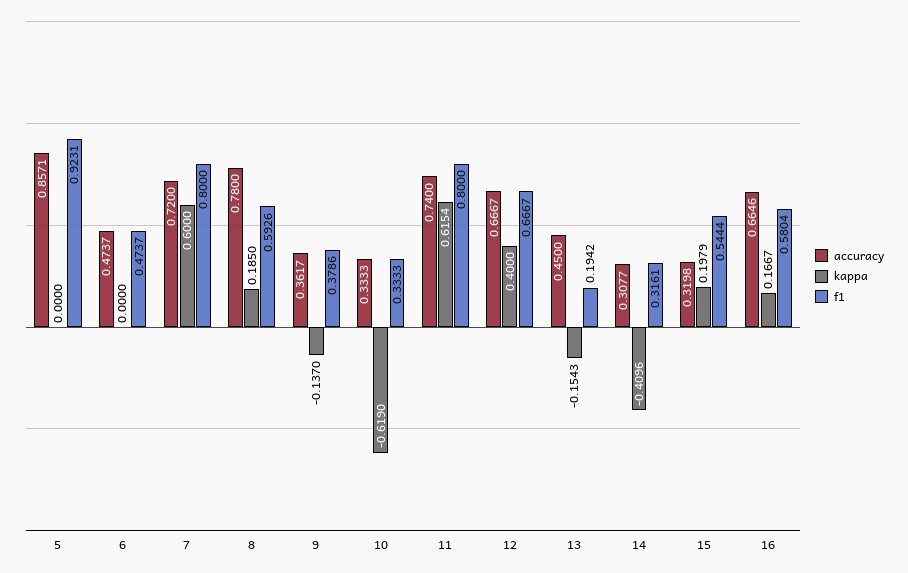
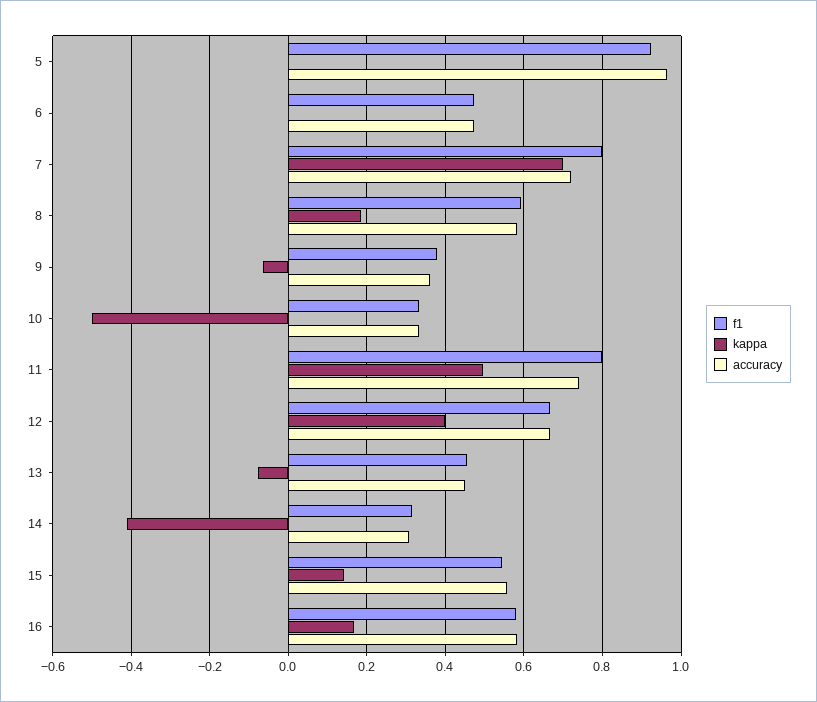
accuracy, 5: 0.8571 -> 0.96
kappa, 7: 0.6 -> 0.7
accuracy, 8: 0.78 -> 0.58
kappa, 9: -0.137 -> -0.06
kappa, 10: -0.619 -> -0.5
kappa, 11: 0.6154 -> 0.5
kappa, 13: -0.1543 -> -0.08
f1, 13: 0.1942 -> 0.46
accuracy, 15: 0.3198 -> 0.56
kappa, 15: 0.1979 -> 0.14
accuracy, 16: 0.6646 -> 0.58

